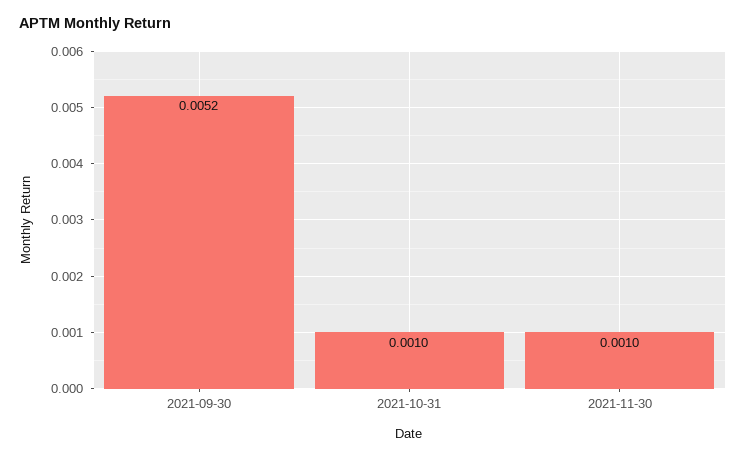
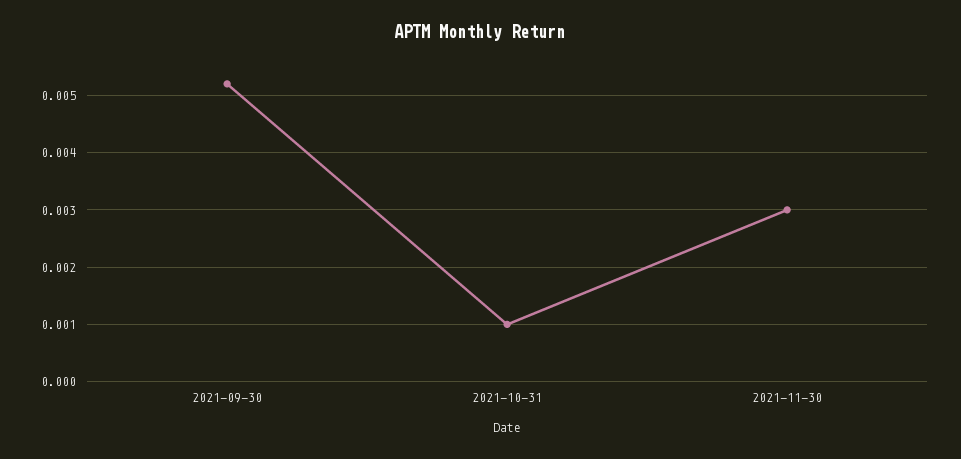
2021-11-30: 0.001 -> 0.003

